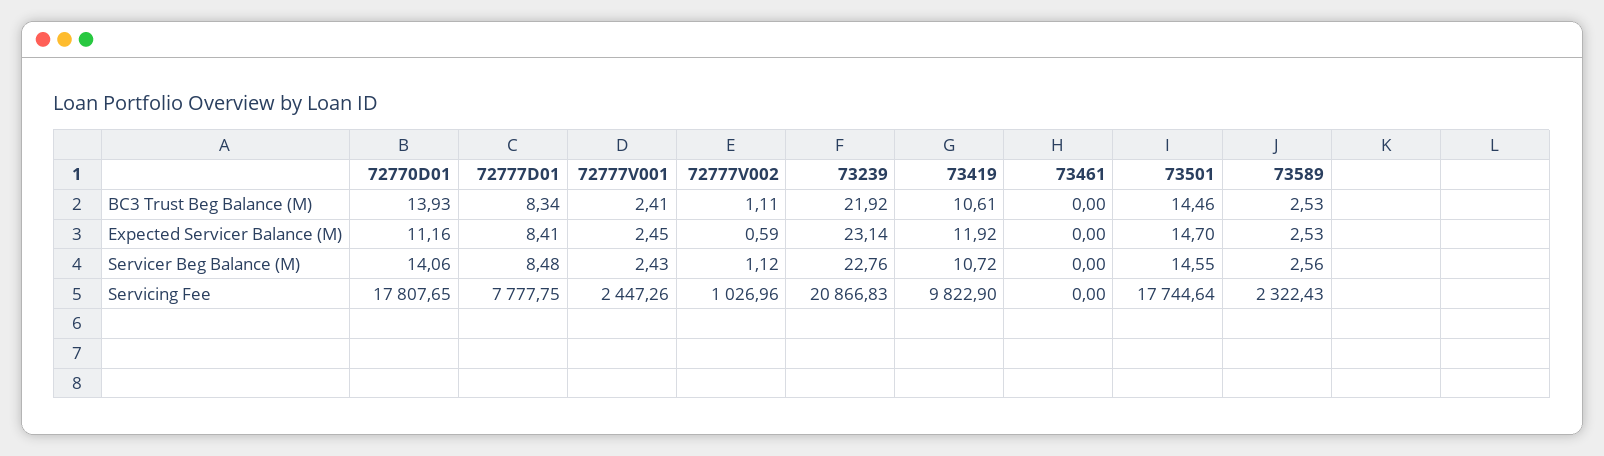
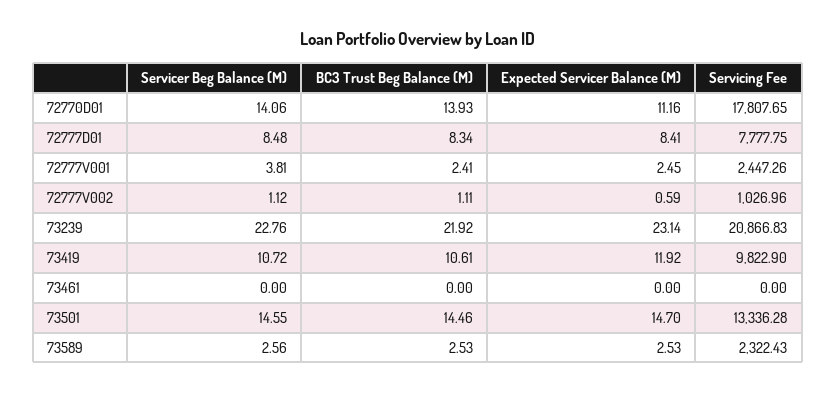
72777V001, Servicer Beg Balance (M): 2.43 -> 3.81
73501, Servicing Fee: 17744.64 -> 13336.28

